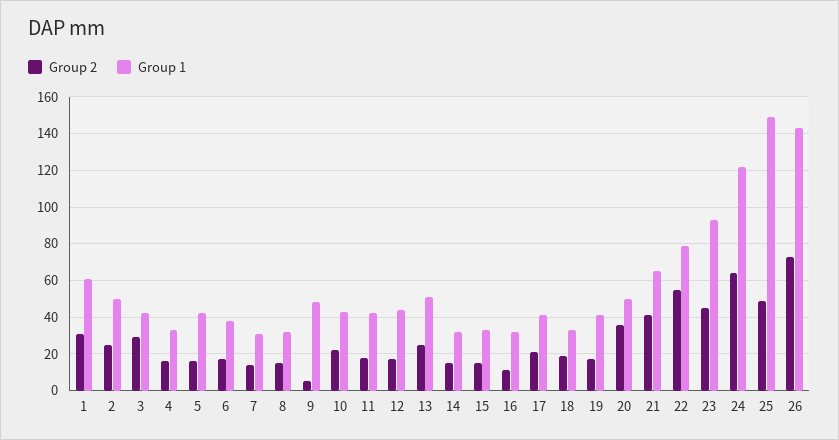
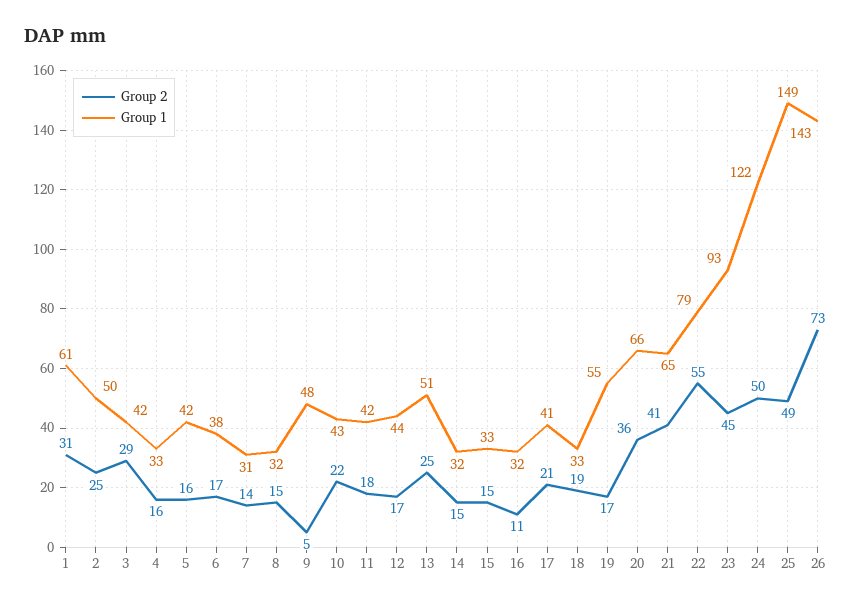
Group 1, 19: 40 -> 55
Group 1, 20: 50 -> 66
Group 2, 24: 65 -> 50

